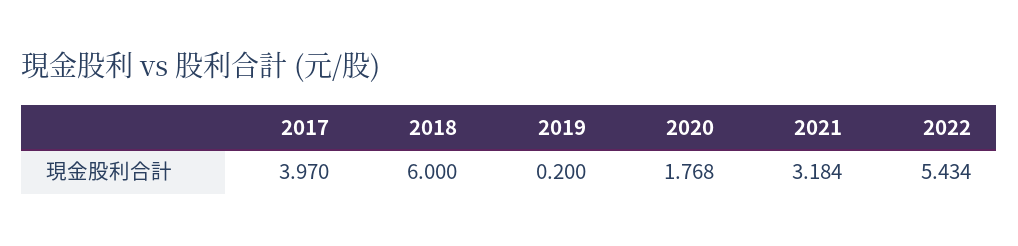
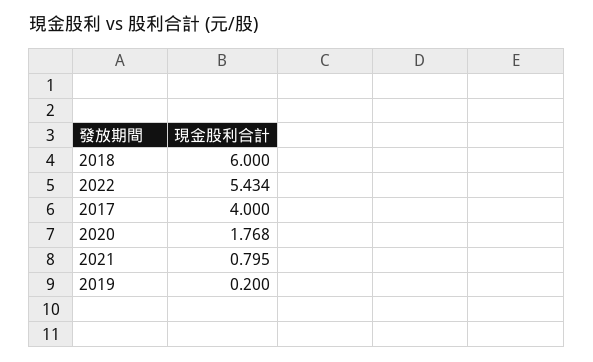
2017: 3.97 -> 4
2021: 3.184 -> 0.795

